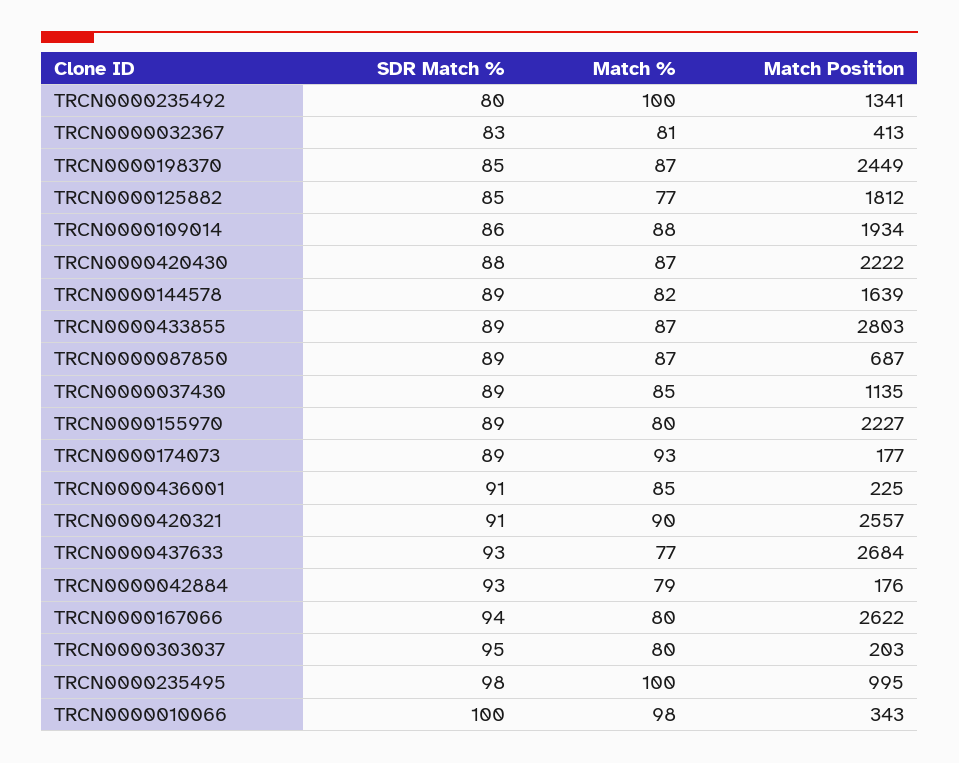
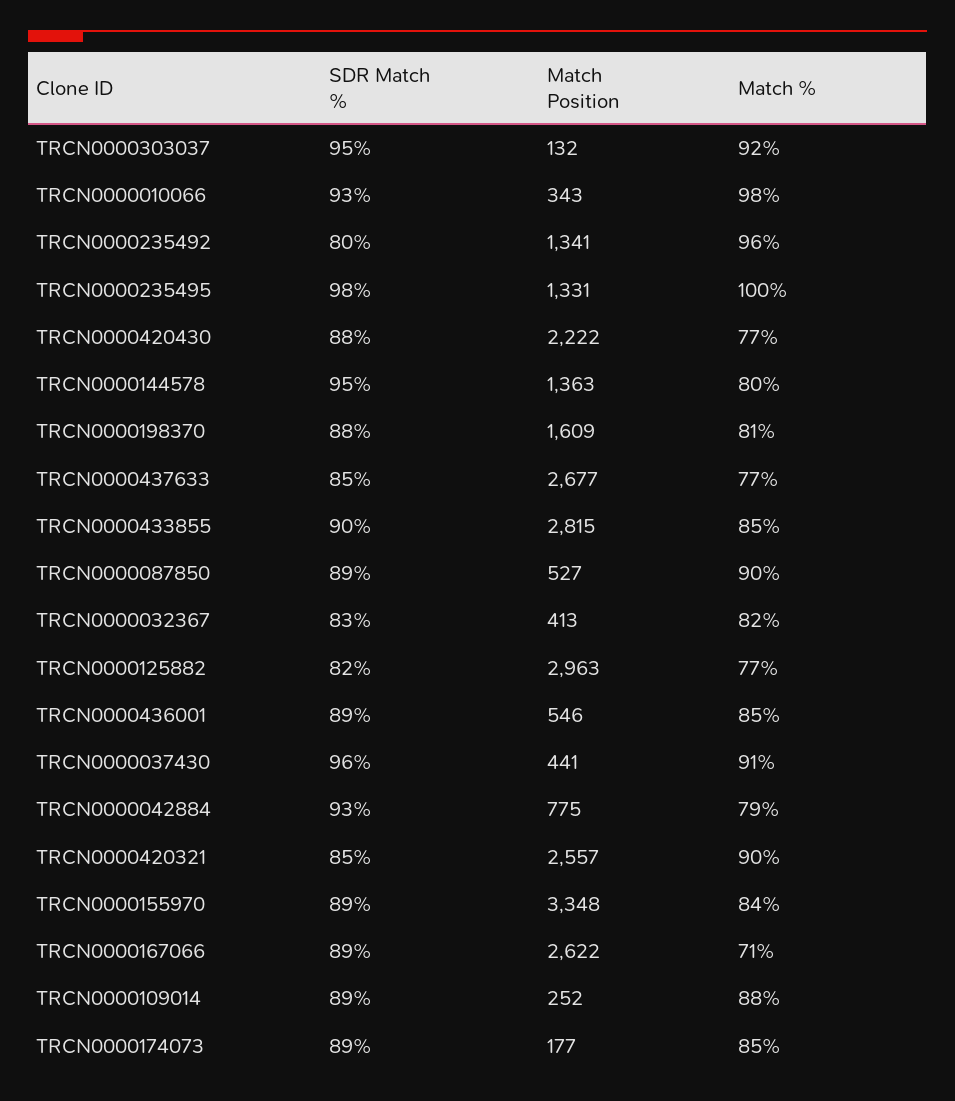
Match %, TRCN0000235492: 100 -> 96
Match %, TRCN0000032367: 81 -> 82
SDR Match %, TRCN0000198370: 85 -> 88
Match %, TRCN0000198370: 87 -> 81
Match Position, TRCN0000198370: 2449 -> 1609
SDR Match %, TRCN0000125882: 85 -> 82
Match Position, TRCN0000125882: 1812 -> 2963
SDR Match %, TRCN0000109014: 86 -> 89
Match Position, TRCN0000109014: 1934 -> 252
Match %, TRCN0000420430: 87 -> 77
SDR Match %, TRCN0000144578: 89 -> 95
Match %, TRCN0000144578: 82 -> 80
Match Position, TRCN0000144578: 1639 -> 1363
SDR Match %, TRCN0000433855: 89 -> 90
Match %, TRCN0000433855: 87 -> 85
Match Position, TRCN0000433855: 2803 -> 2815
Match %, TRCN0000087850: 87 -> 90
Match Position, TRCN0000087850: 687 -> 527
SDR Match %, TRCN0000037430: 89 -> 96
Match %, TRCN0000037430: 85 -> 91
Match Position, TRCN0000037430: 1135 -> 441
Match %, TRCN0000155970: 80 -> 84
Match Position, TRCN0000155970: 2227 -> 3348
Match %, TRCN0000174073: 93 -> 85
SDR Match %, TRCN0000436001: 91 -> 89
Match Position, TRCN0000436001: 225 -> 546
SDR Match %, TRCN0000420321: 91 -> 85
SDR Match %, TRCN0000437633: 93 -> 85
Match Position, TRCN0000437633: 2684 -> 2677
Match Position, TRCN0000042884: 176 -> 775
SDR Match %, TRCN0000167066: 94 -> 89
Match %, TRCN0000167066: 80 -> 71
Match %, TRCN0000303037: 80 -> 92
Match Position, TRCN0000303037: 203 -> 132
Match Position, TRCN0000235495: 995 -> 1331
SDR Match %, TRCN0000010066: 100 -> 93

